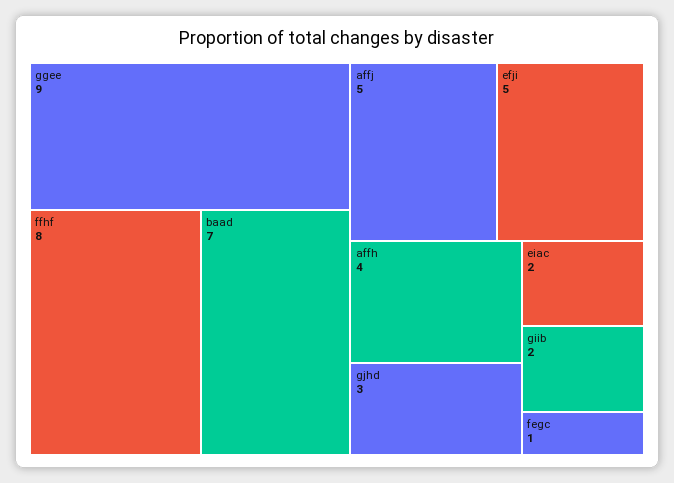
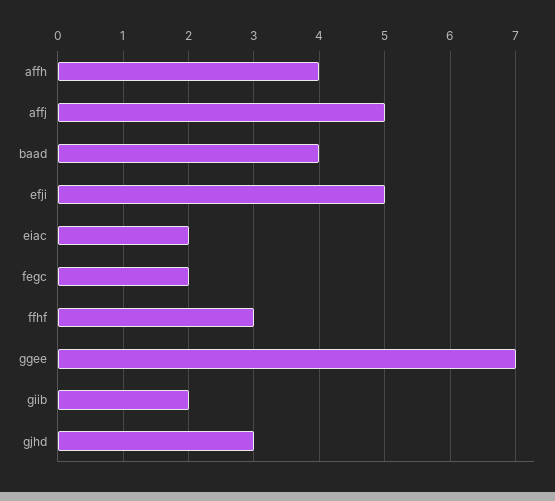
ggee: 9 -> 7
ffhf: 8 -> 3
baad: 7 -> 4
fegc: 1 -> 2

